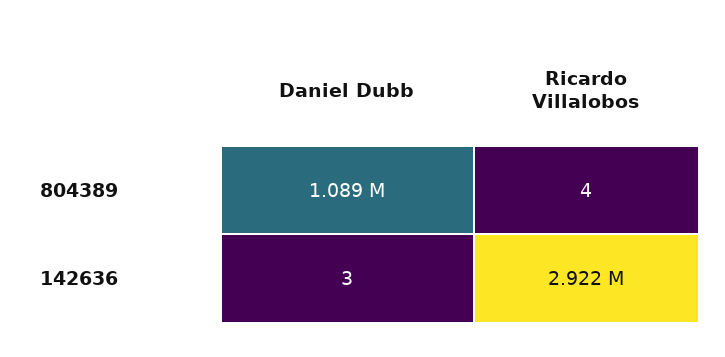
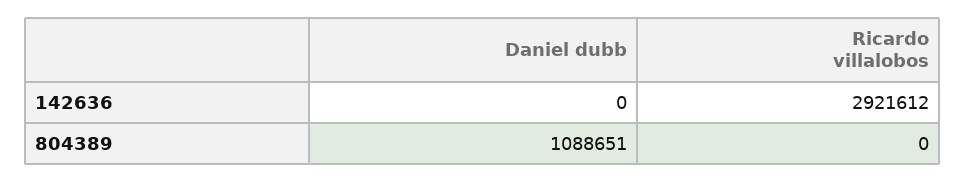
Ricardo Villalobos, 804389: 4 -> 0
Daniel Dubb, 142636: 3 -> 0

